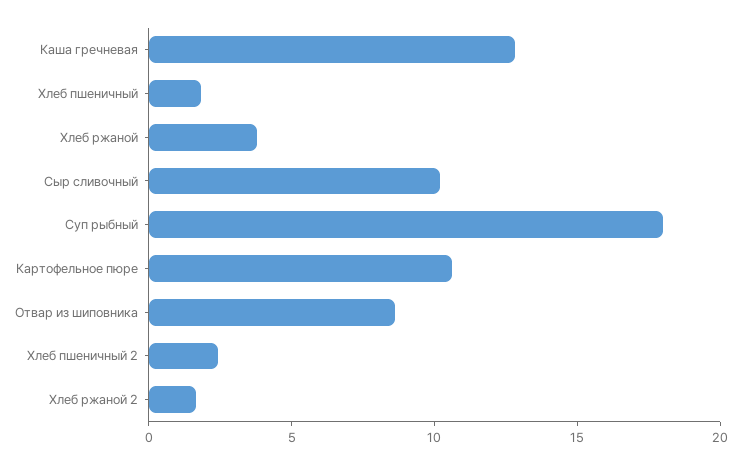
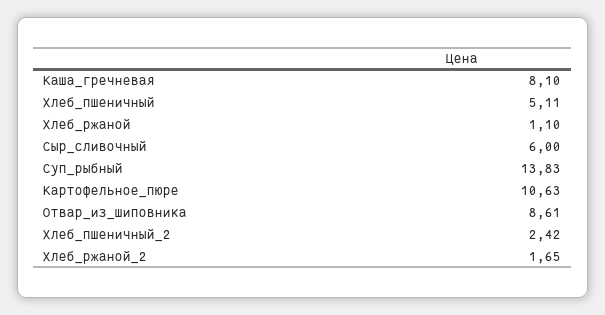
Каша гречневая: 13 -> 8.1
Хлеб пшеничный: 2 -> 5.11
Хлеб ржаной: 4 -> 1.1
Сыр сливочный: 10 -> 6
Суп рыбный: 18 -> 13.83

